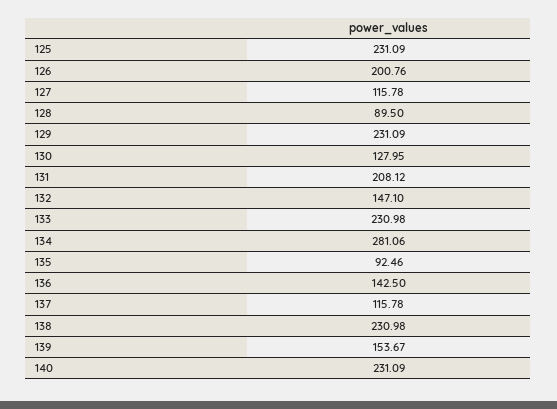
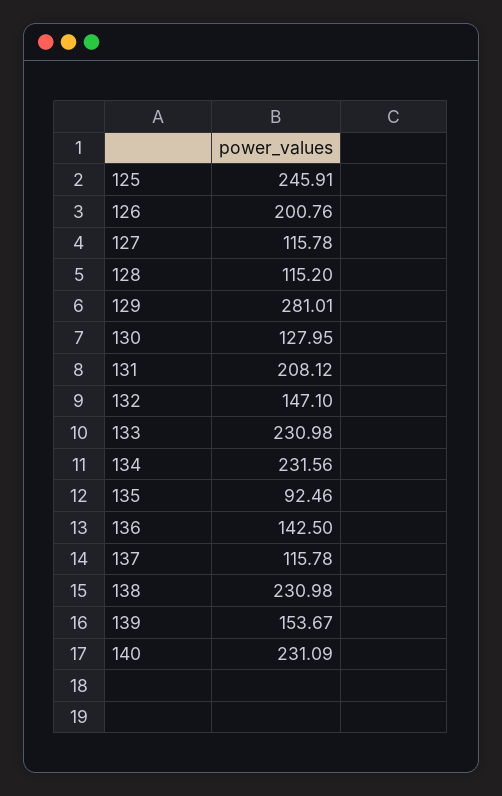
125: 231.09 -> 245.91
128: 89.5 -> 115.2
129: 231.09 -> 281.01
134: 281.06 -> 231.56

